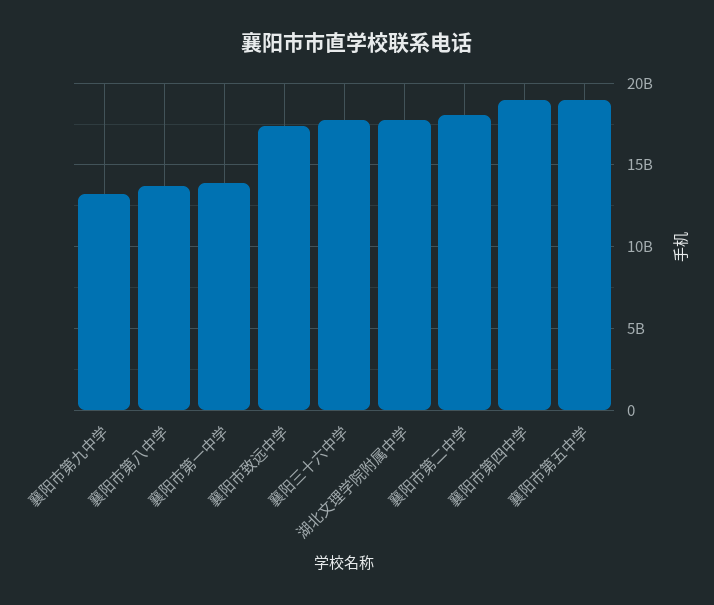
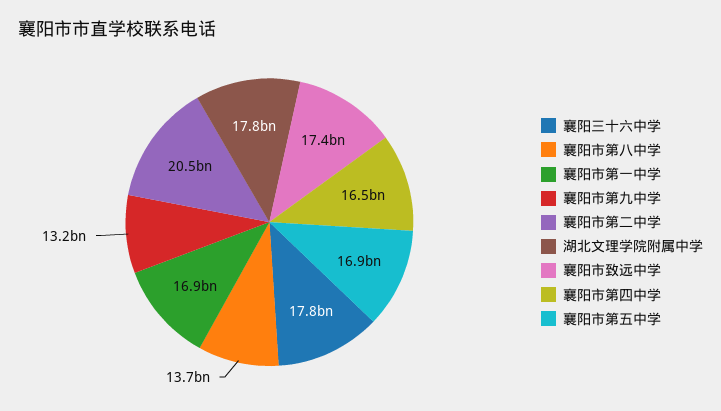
襄阳市第一中学: 14000000000 -> 16900000000
襄阳市第二中学: 18000000000 -> 20500000000
襄阳市第四中学: 19000000000 -> 16500000000
襄阳市第五中学: 19000000000 -> 16900000000

